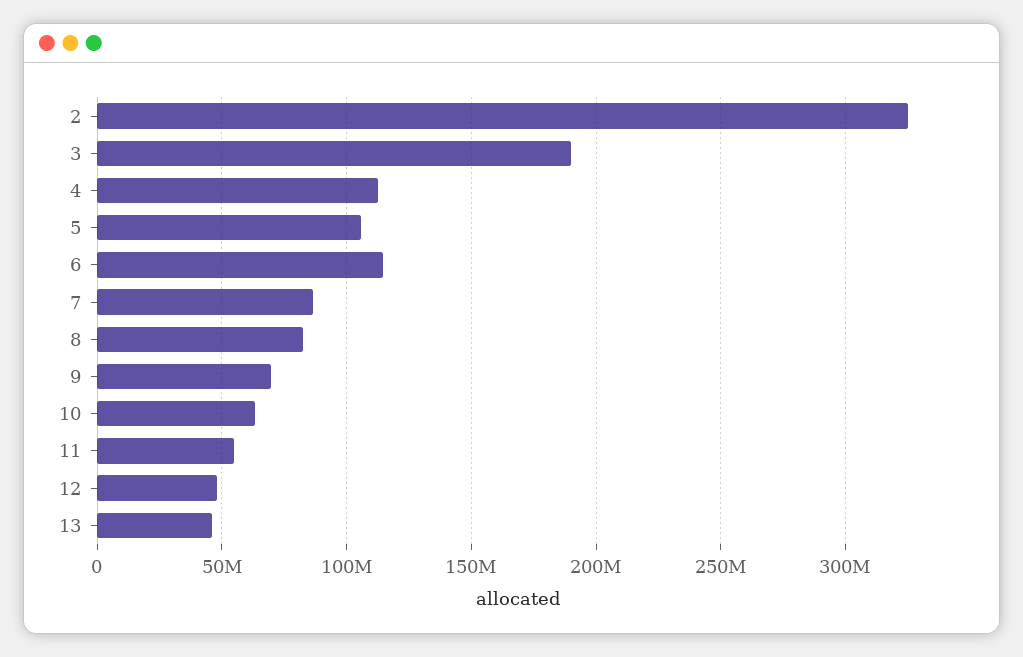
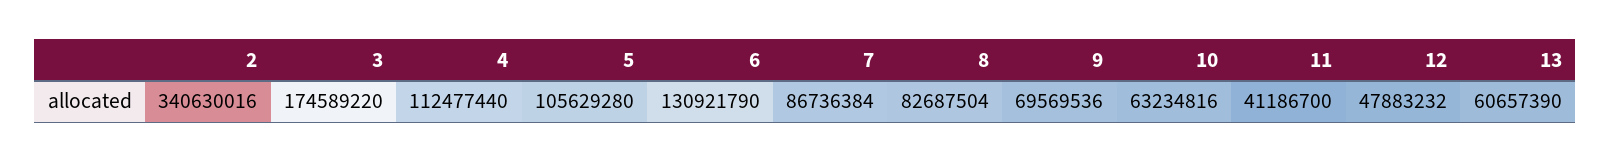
2: 325000000 -> 340630016
3: 190000000 -> 174589220
6: 115000000 -> 130921790
11: 55000000 -> 41186700
13: 45000000 -> 60657390

